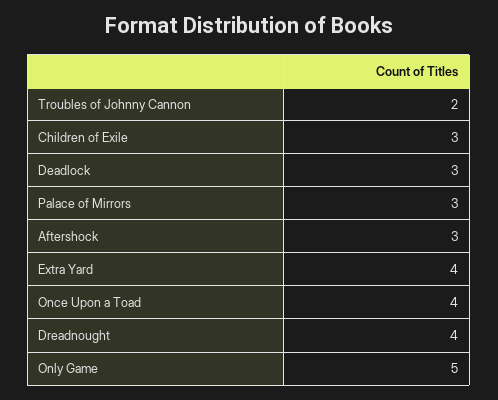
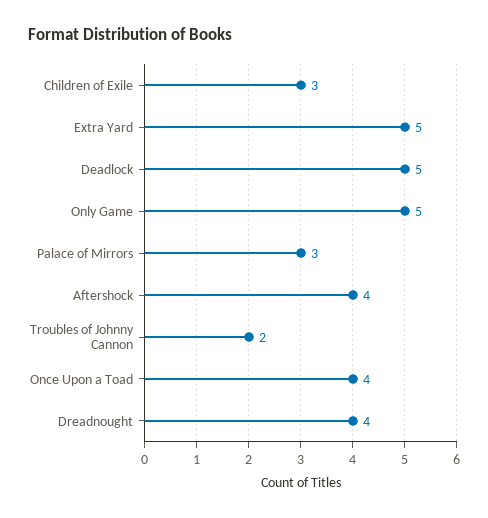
Deadlock: 3 -> 5
Aftershock: 3 -> 4
Extra Yard: 4 -> 5

